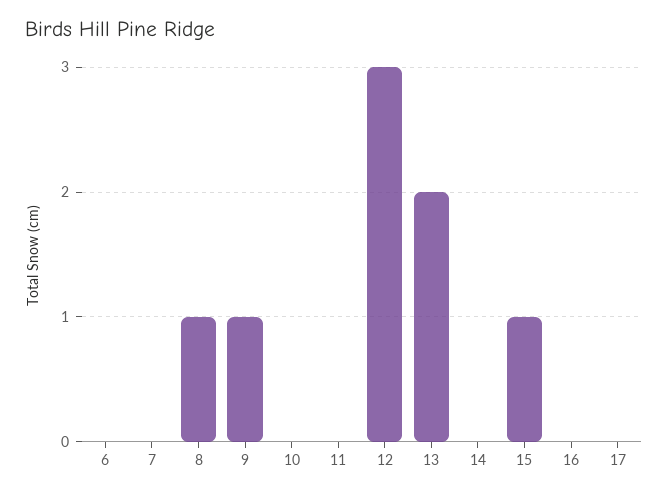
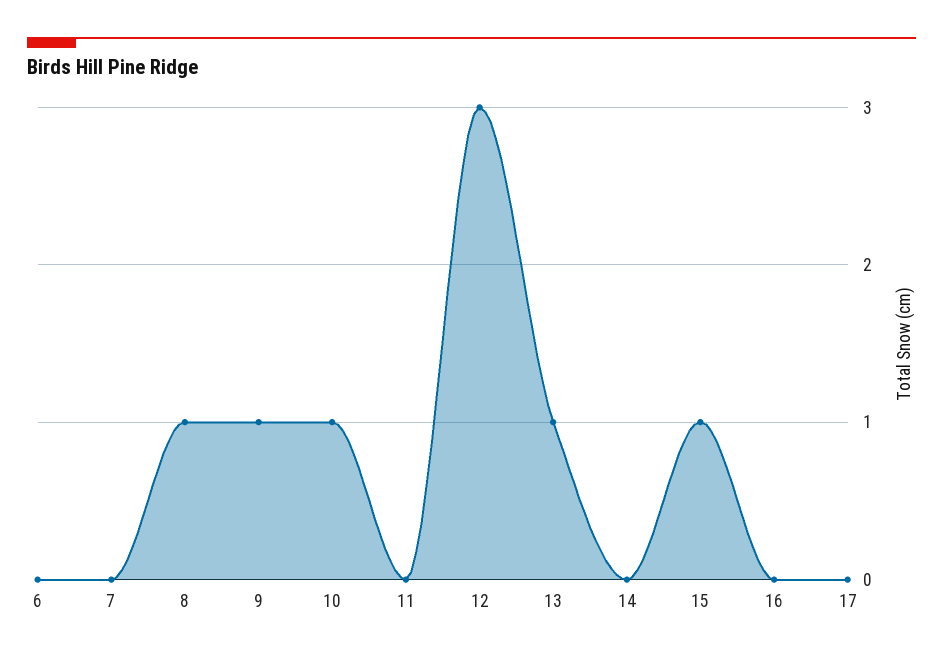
10: 0 -> 1
13: 2 -> 1

